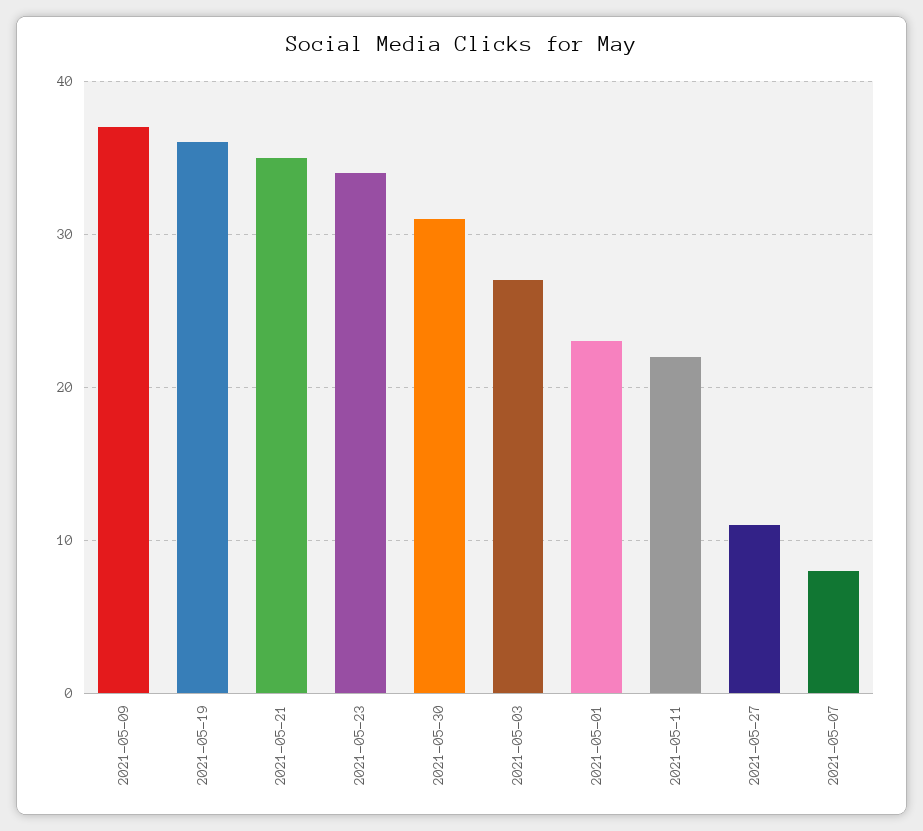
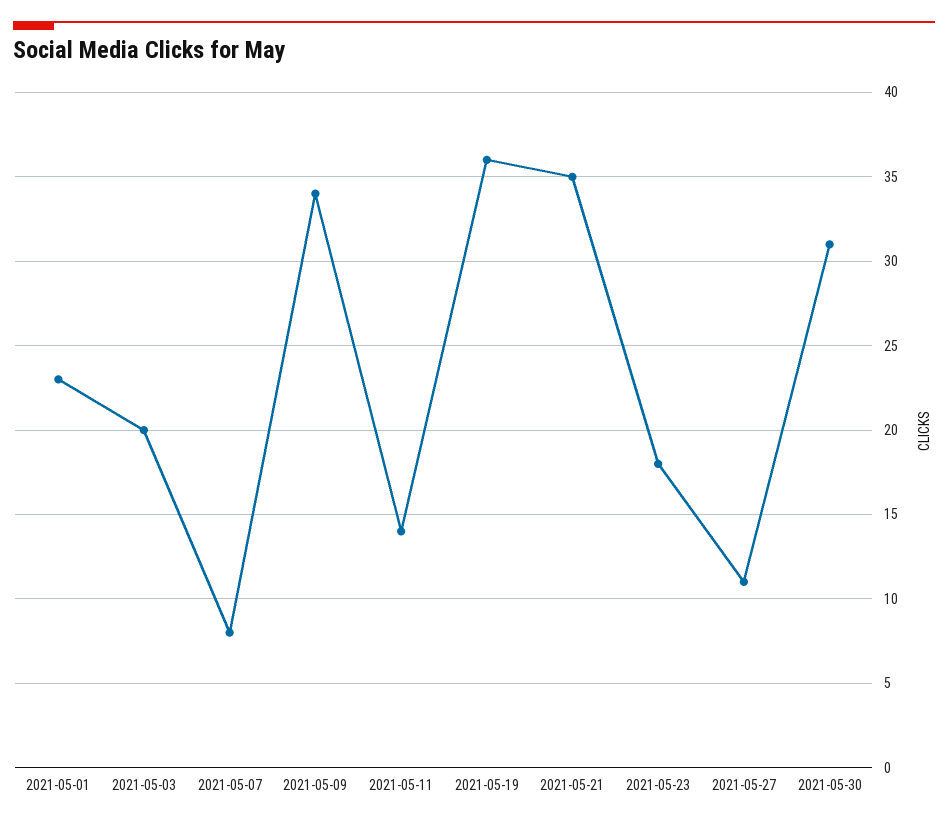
2021-05-09: 37 -> 34
2021-05-23: 34 -> 18
2021-05-03: 27 -> 20
2021-05-11: 22 -> 14

